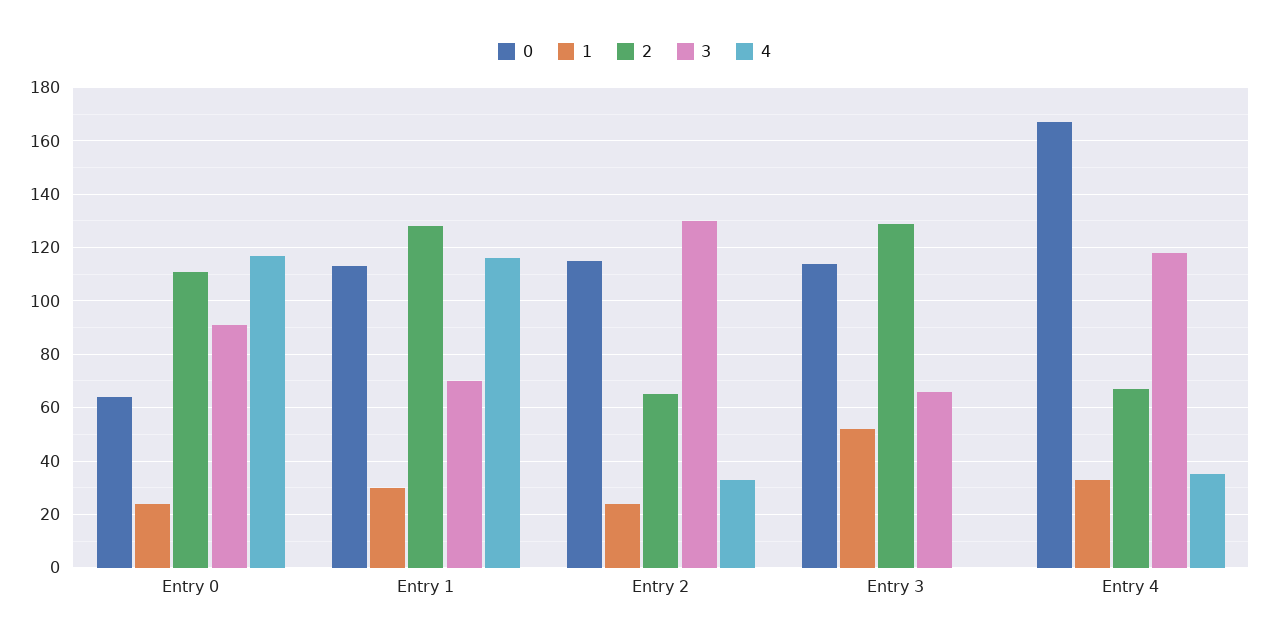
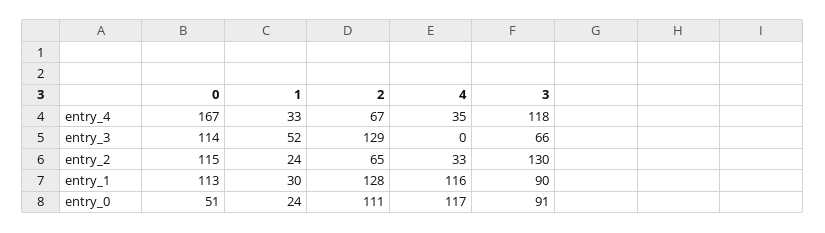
0, Entry 0: 65 -> 51
3, Entry 1: 70 -> 90

